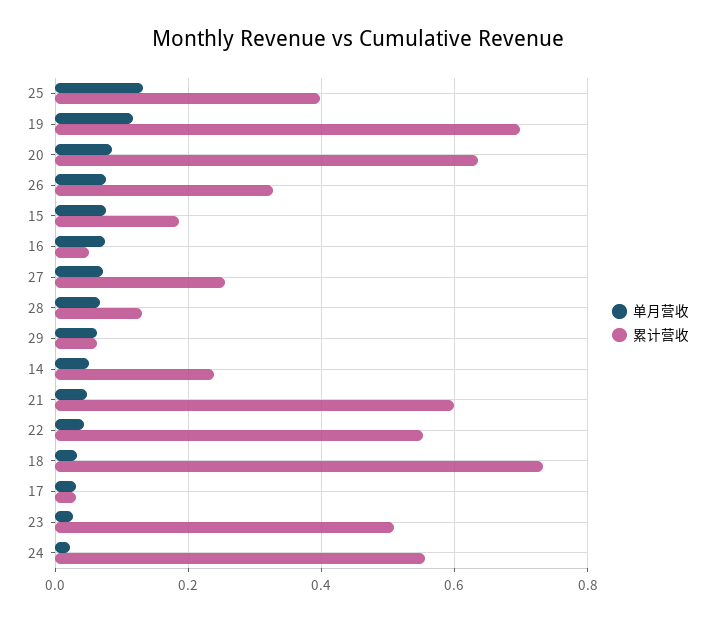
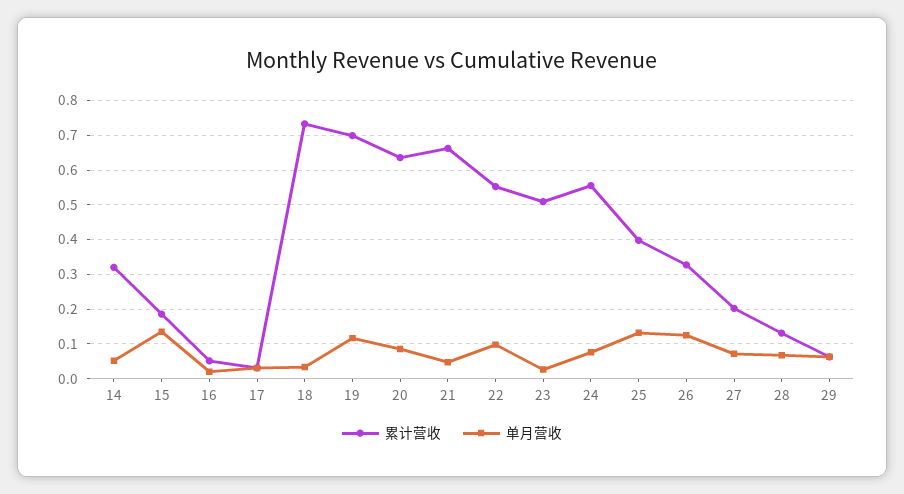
单月营收, 26: 0.08 -> 0.12
单月营收, 15: 0.08 -> 0.14
单月营收, 16: 0.08 -> 0.02
累计营收, 27: 0.26 -> 0.2
累计营收, 14: 0.24 -> 0.32
累计营收, 21: 0.6 -> 0.66
单月营收, 22: 0.04 -> 0.1
单月营收, 24: 0.02 -> 0.08

